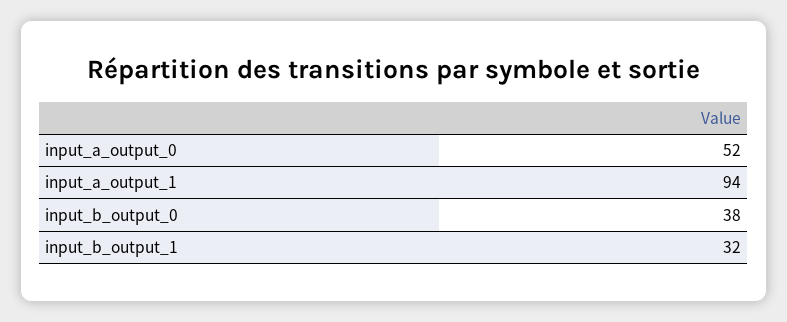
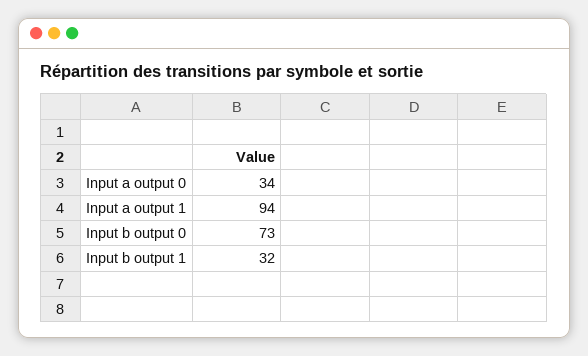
input_a_output_0: 52 -> 34
input_b_output_0: 38 -> 73

